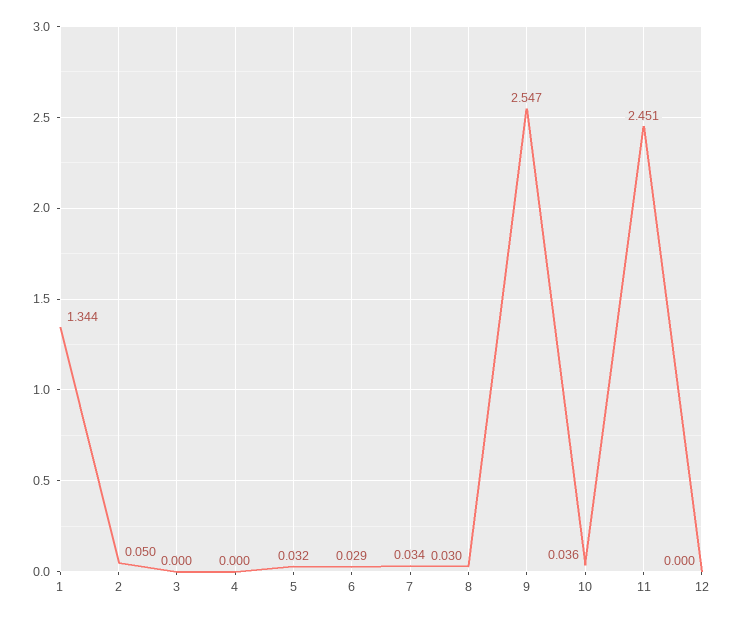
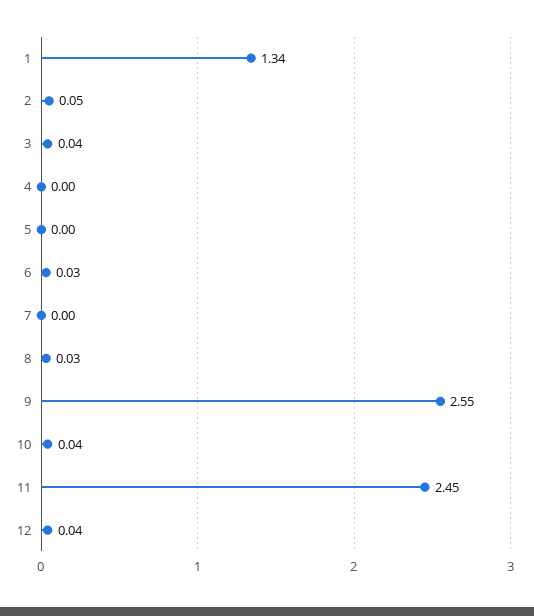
3: 0 -> 0.04
5: 0.032 -> 0
7: 0.034 -> 0
12: 0 -> 0.04

